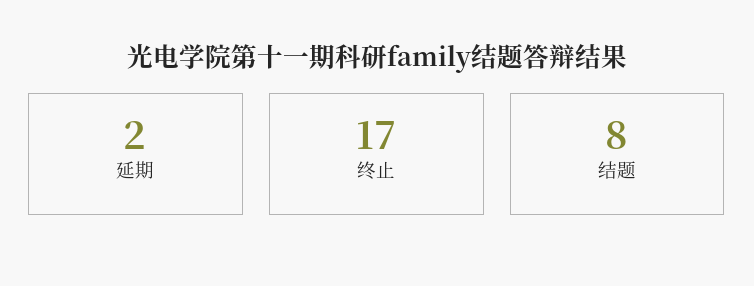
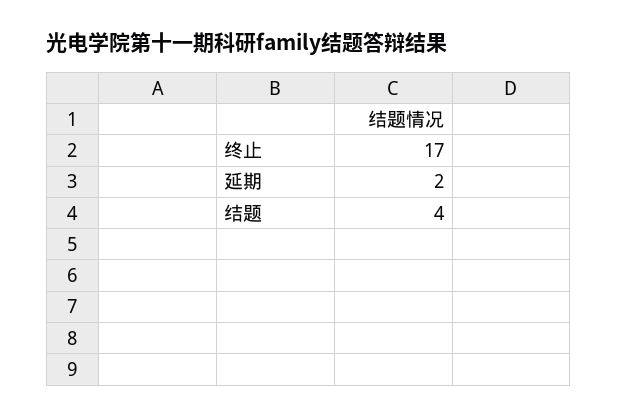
结题: 8 -> 4

